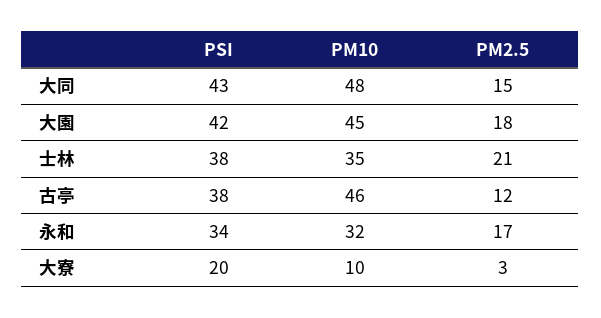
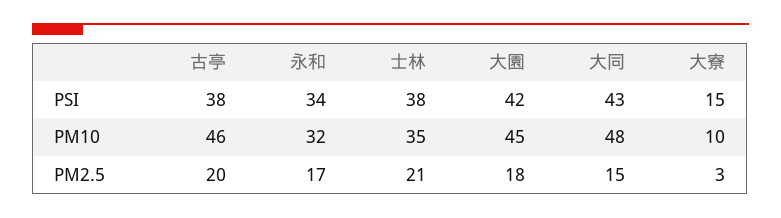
PM2.5, 古亭: 12 -> 20
PSI, 大寮: 20 -> 15

